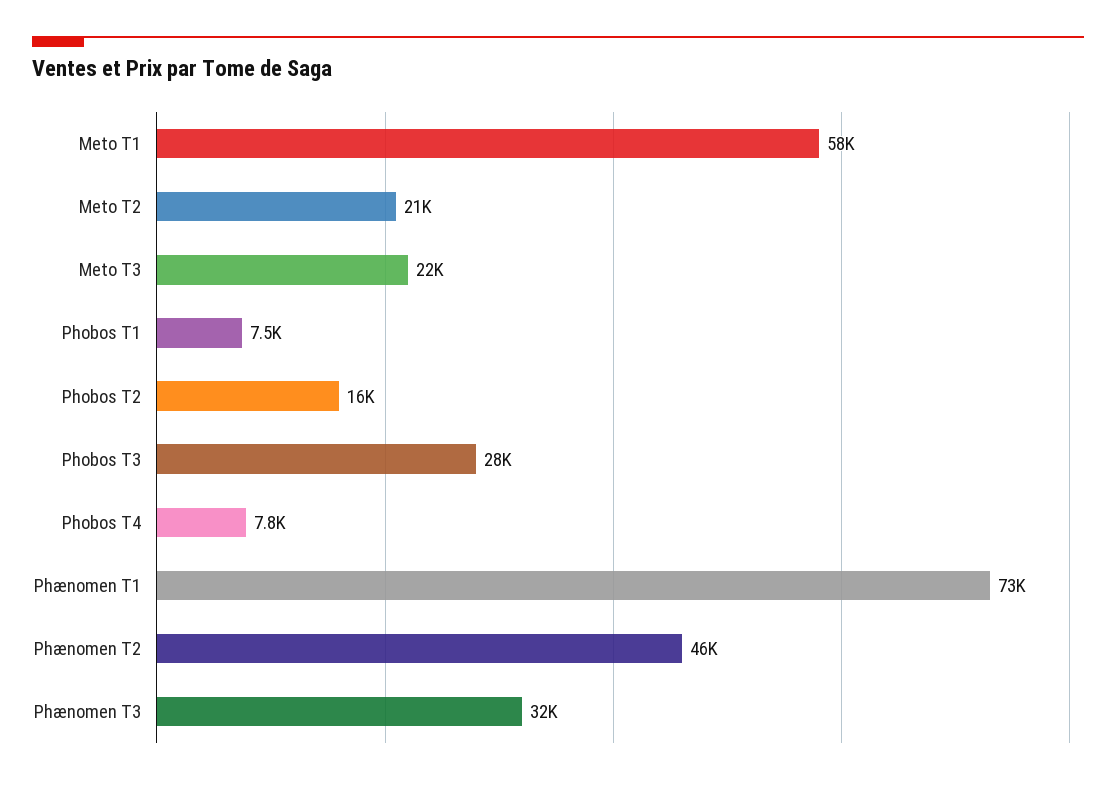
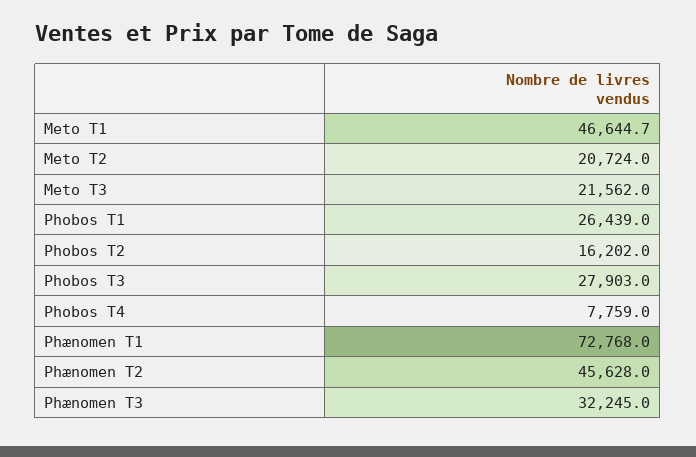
Meto T1: 58000 -> 46644.7
Phobos T1: 7500 -> 26439

